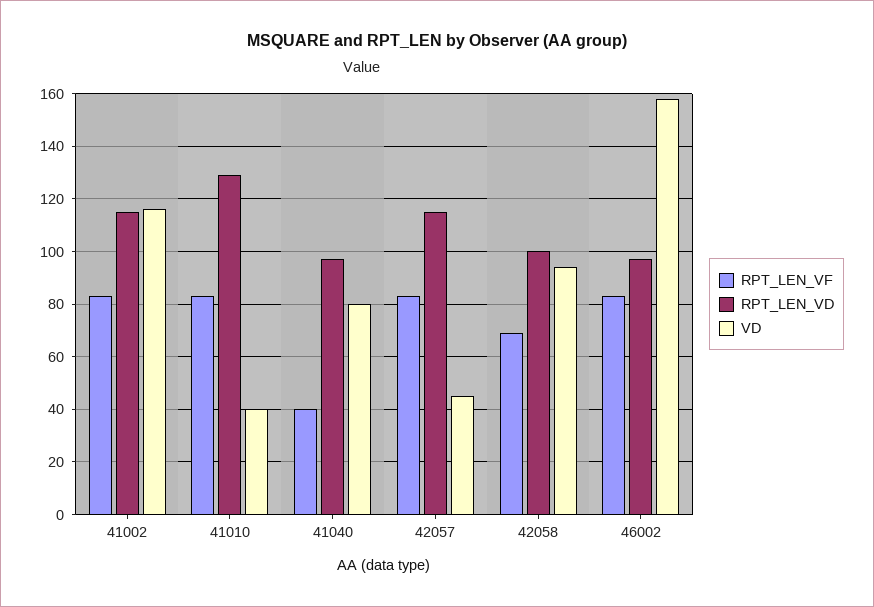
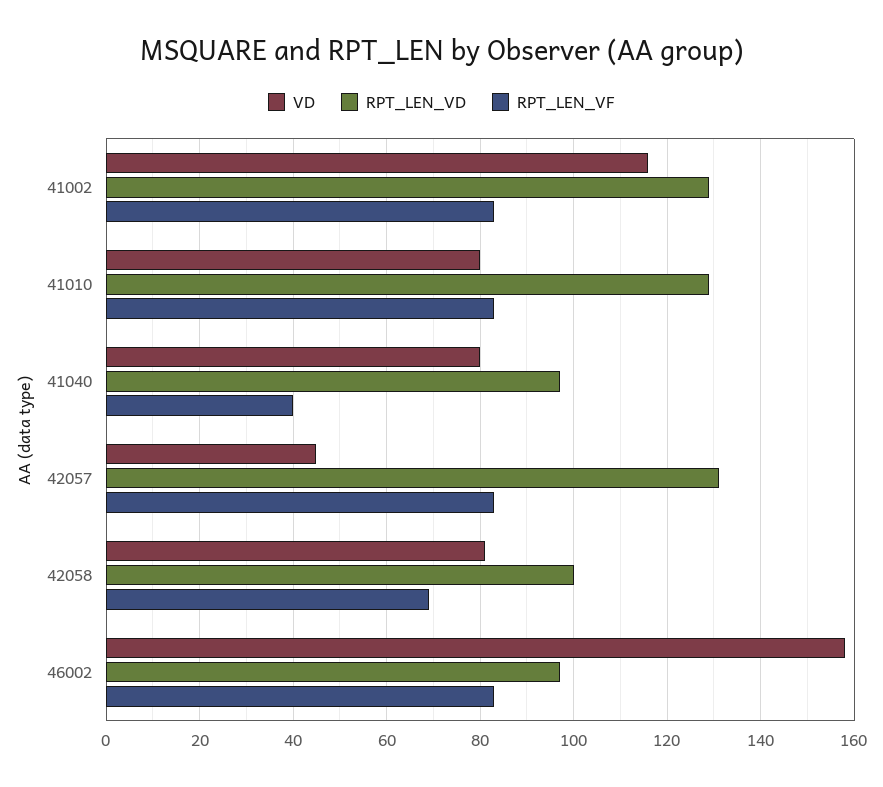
RPT_LEN_VD, 41002: 115 -> 130
VD, 41010: 40 -> 80
RPT_LEN_VD, 42057: 115 -> 130
VD, 42058: 95 -> 80

